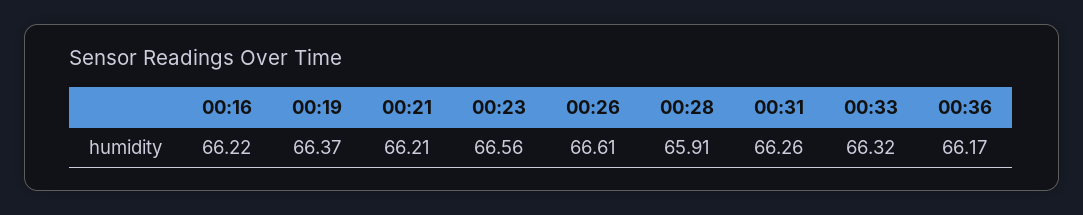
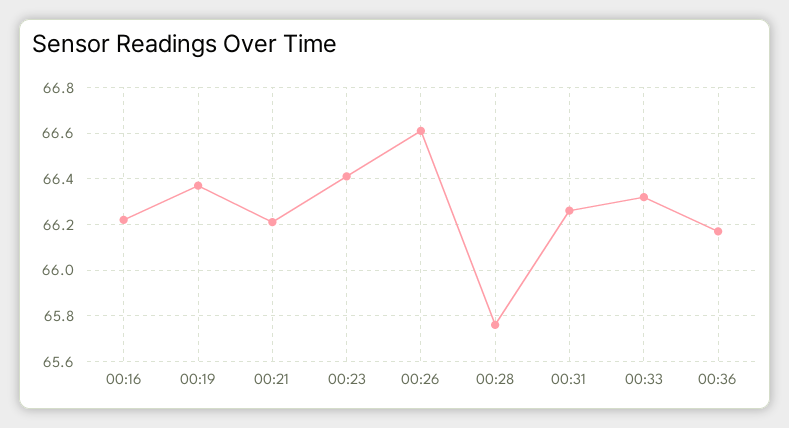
00:23: 66.56 -> 66.4
00:28: 65.91 -> 65.75

